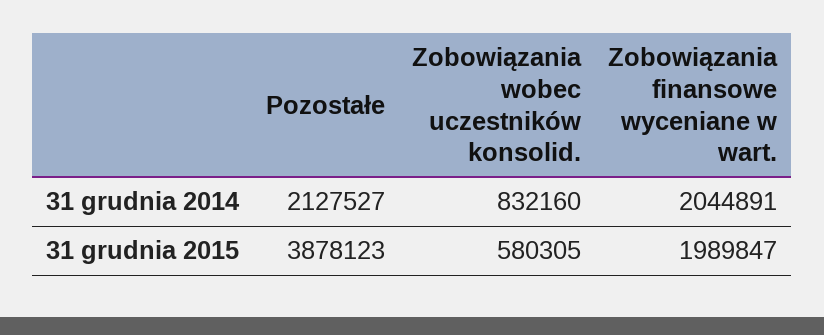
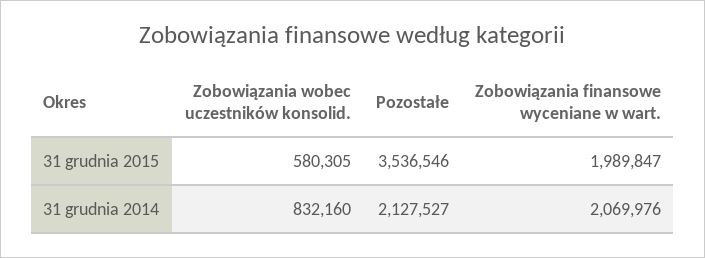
Zobowiązania finansowe wyceniane w wart., 31 grudnia 2014: 2044891 -> 2069976
Pozostałe, 31 grudnia 2015: 3878123 -> 3536546

